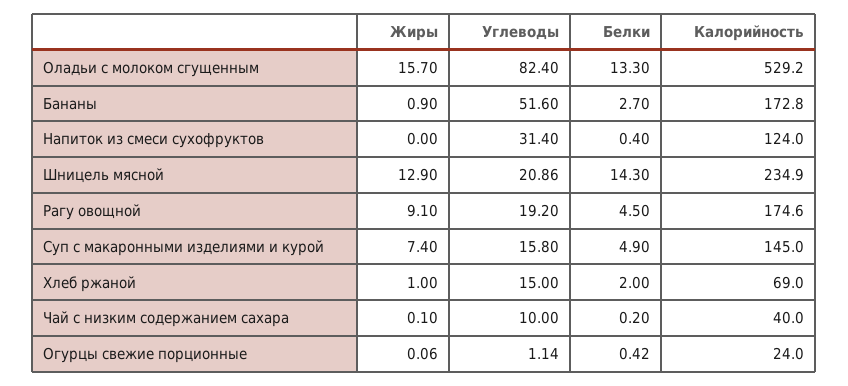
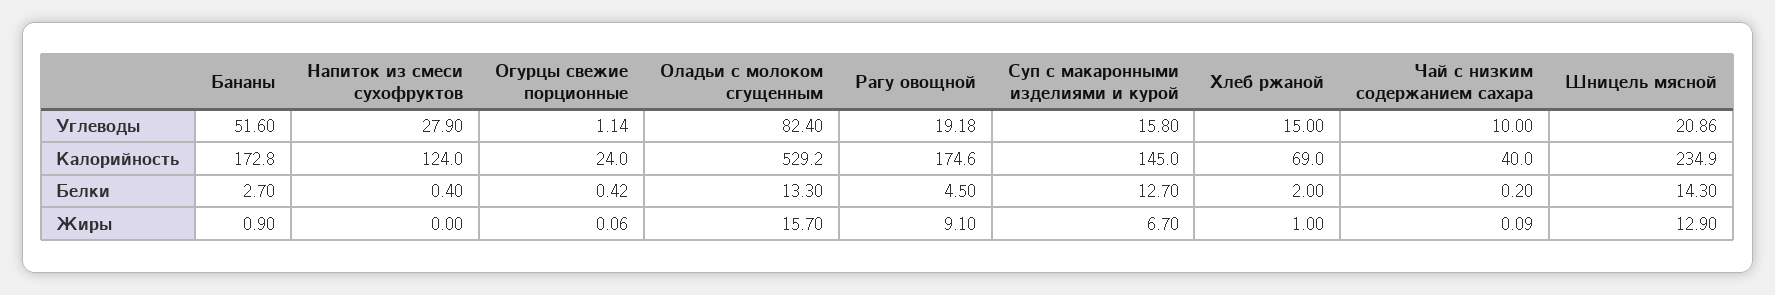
Углеводы, Напиток из смеси сухофруктов: 31.4 -> 27.9
Углеводы, Рагу овощной: 19.2 -> 19.18
Жиры, Суп с макаронными изделиями и курой: 7.4 -> 6.7
Белки, Суп с макаронными изделиями и курой: 4.9 -> 12.7
Жиры, Чай с низким содержанием сахара: 0.1 -> 0.09

